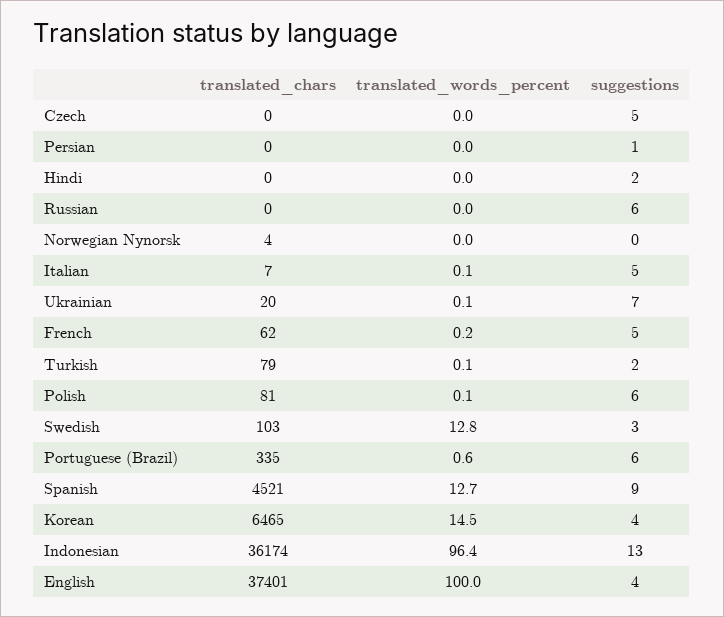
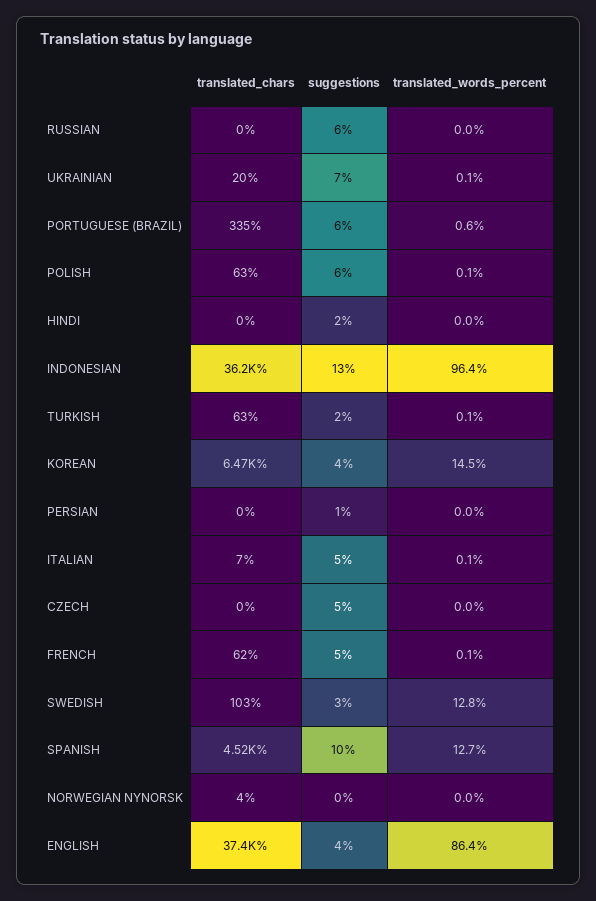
translated_words_percent, French: 0.2 -> 0.1
translated_chars, Turkish: 79 -> 63
translated_chars, Polish: 81 -> 63
suggestions, Spanish: 9 -> 10
translated_words_percent, English: 100 -> 86.4

